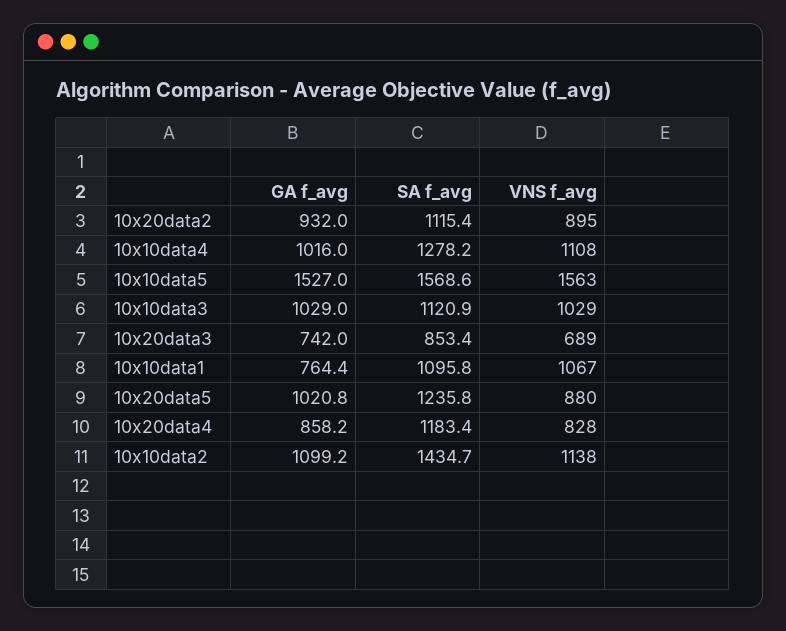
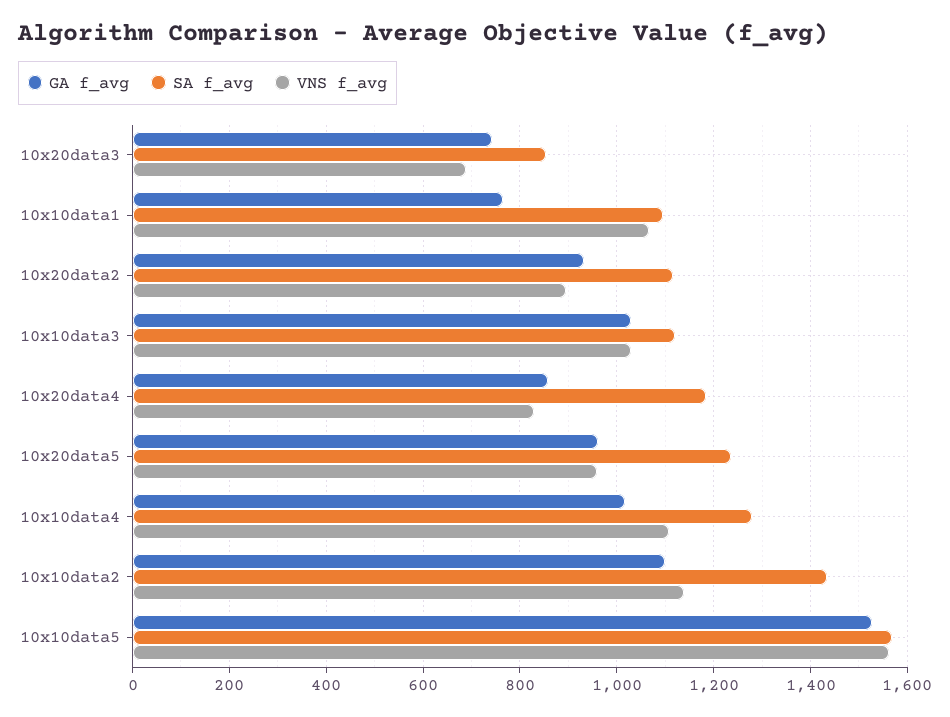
GA f_avg, 10x20data5: 1020.8 -> 960
VNS f_avg, 10x20data5: 880 -> 960

